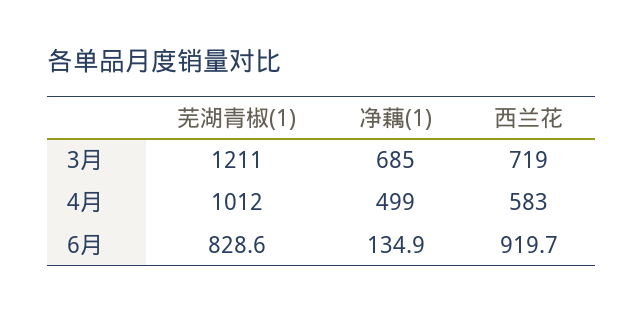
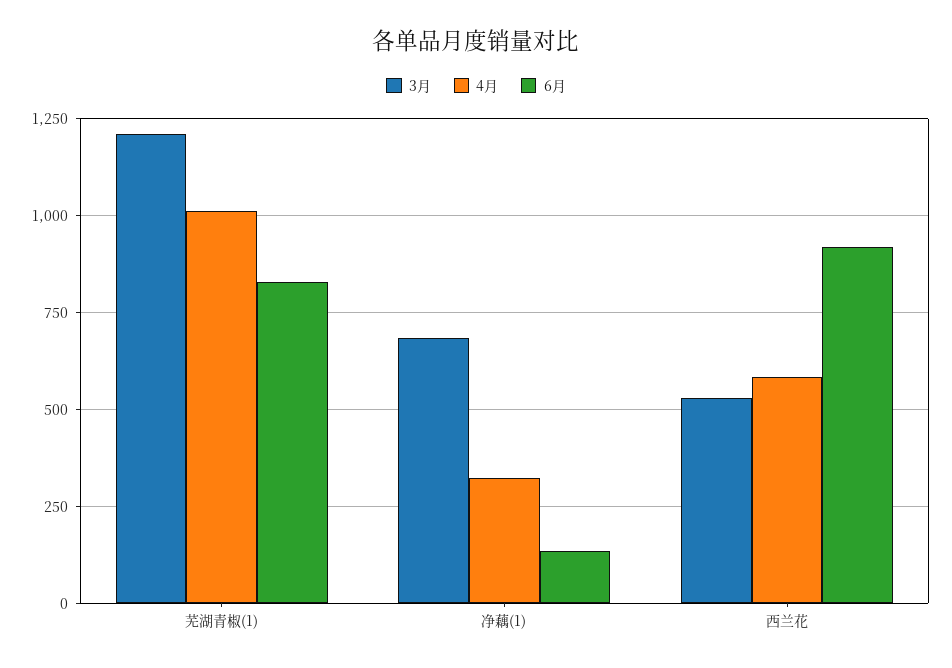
3月, 西兰花: 719 -> 525
4月, 净藕(1): 499 -> 325

